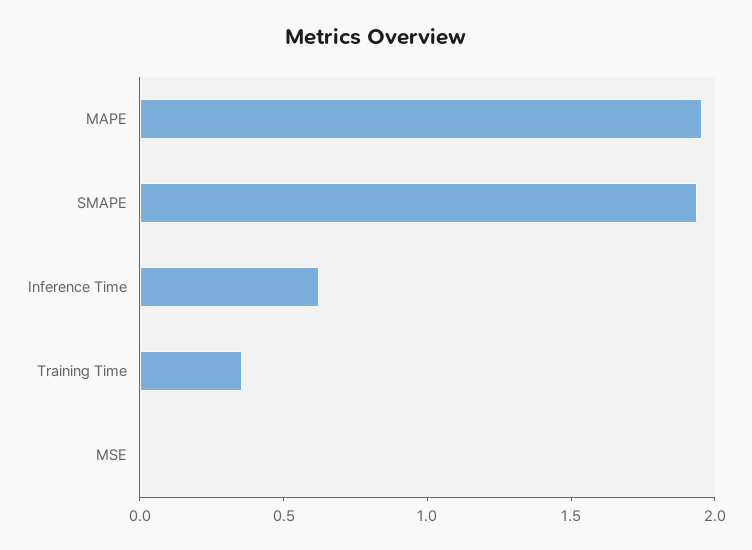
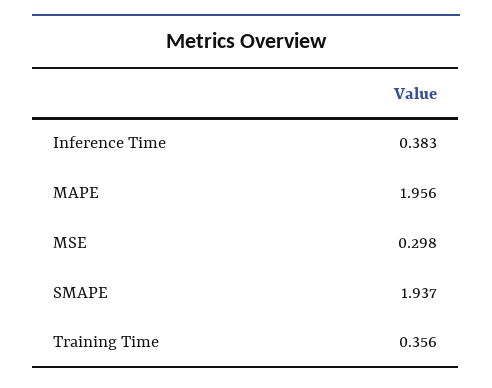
Inference Time: 0.6 -> 0.383
MSE: 0 -> 0.298

